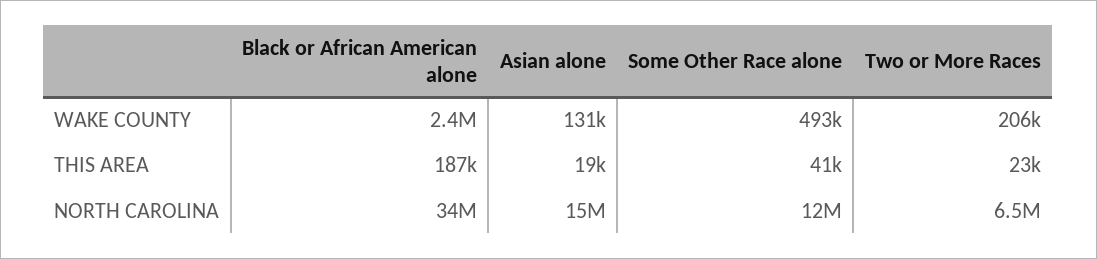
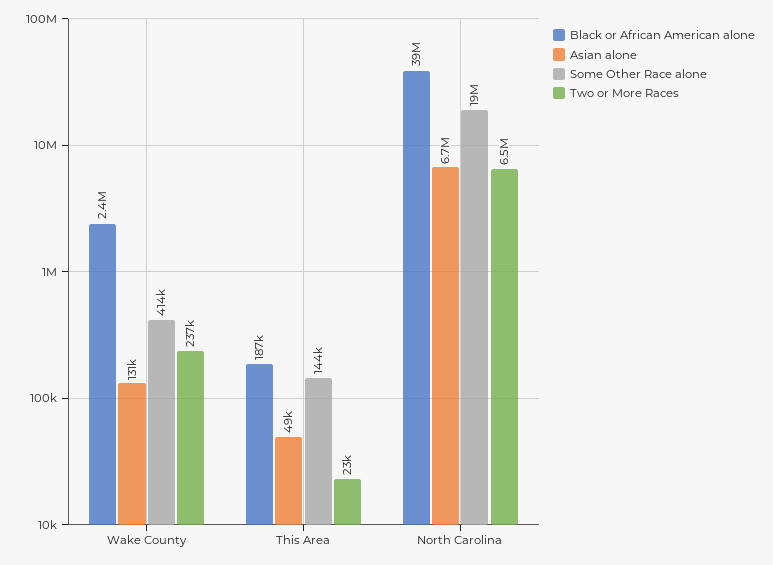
Some Other Race alone, WAKE COUNTY: 493000 -> 414000
Two or More Races, WAKE COUNTY: 206000 -> 237000
Asian alone, THIS AREA: 19000 -> 49000
Some Other Race alone, THIS AREA: 41000 -> 144000
Black or African American alone, NORTH CAROLINA: 34000000 -> 39000000
Asian alone, NORTH CAROLINA: 15000000 -> 6700000
Some Other Race alone, NORTH CAROLINA: 12000000 -> 19000000

